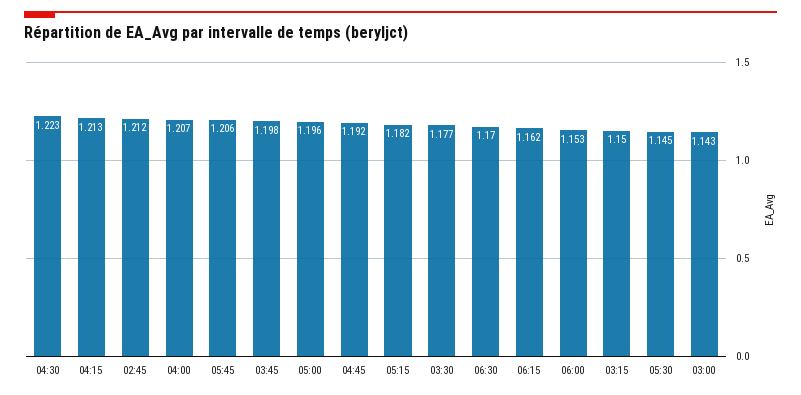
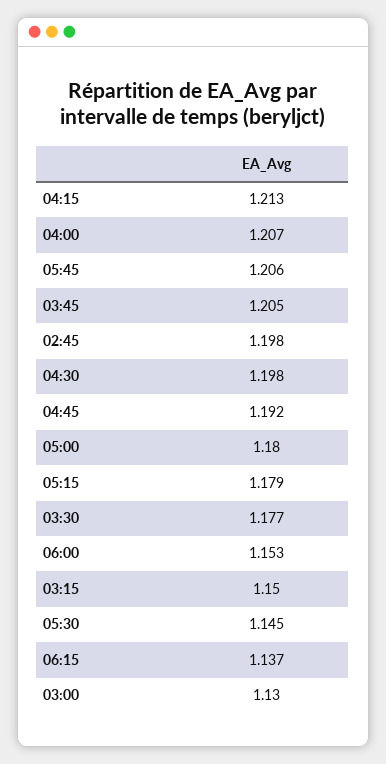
04:30: 1.223 -> 1.198
02:45: 1.212 -> 1.198
03:45: 1.198 -> 1.205
05:00: 1.196 -> 1.18
05:15: 1.182 -> 1.179
06:30: 1.17 -> none
06:15: 1.162 -> 1.137
03:00: 1.143 -> 1.13

